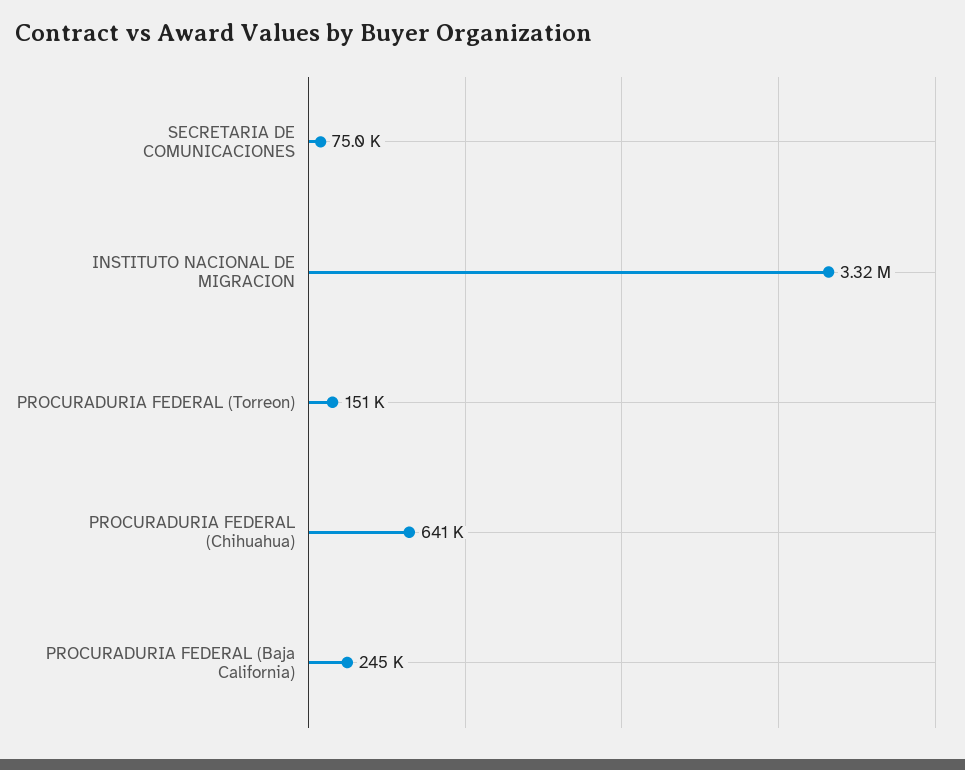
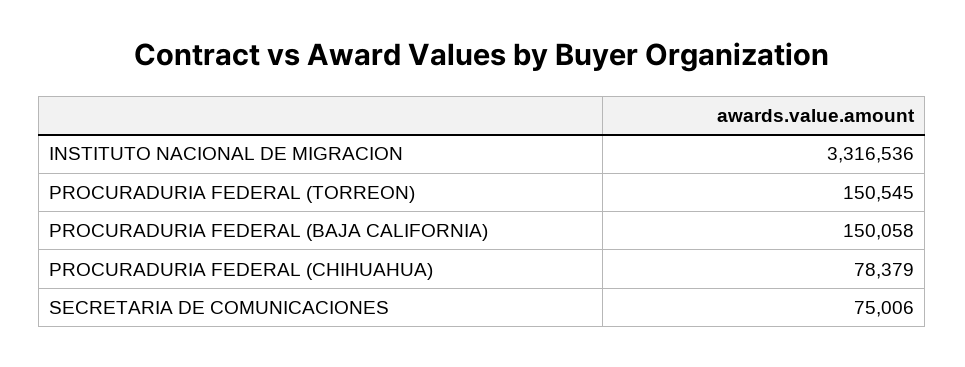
PROCURADURIA FEDERAL (Chihuahua): 641000 -> 78379
PROCURADURIA FEDERAL (Baja California): 245000 -> 150058

